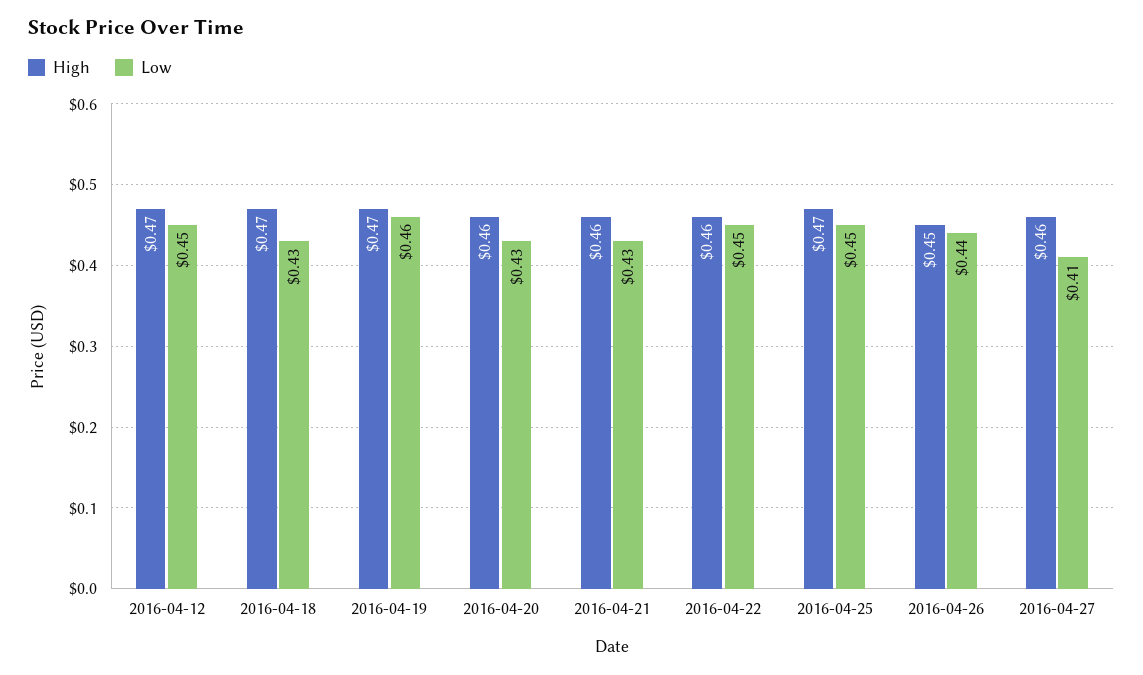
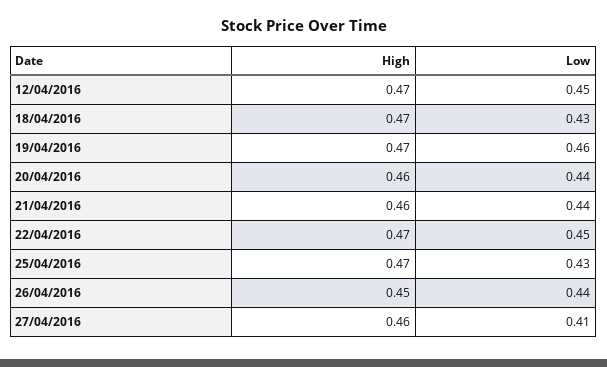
Low, 2016-04-20: 0.43 -> 0.44
Low, 2016-04-21: 0.43 -> 0.44
High, 2016-04-22: 0.46 -> 0.47
Low, 2016-04-25: 0.45 -> 0.43

